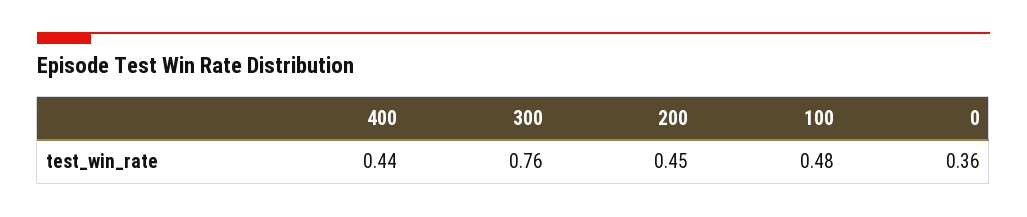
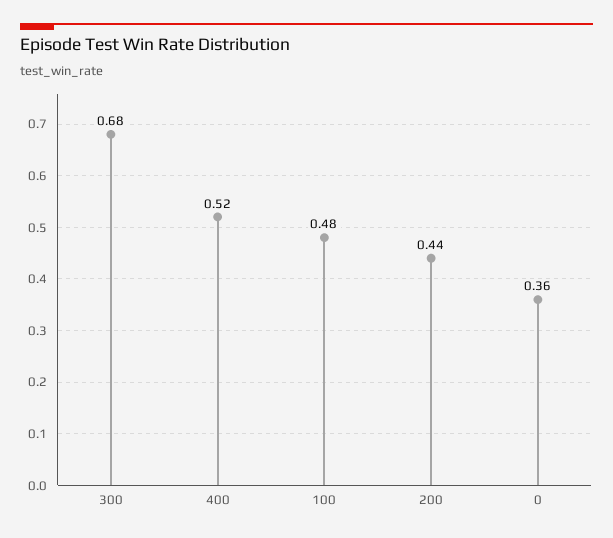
400: 0.44 -> 0.52
300: 0.76 -> 0.68
200: 0.45 -> 0.44

